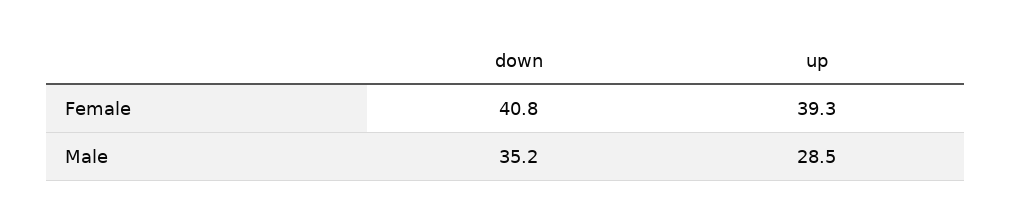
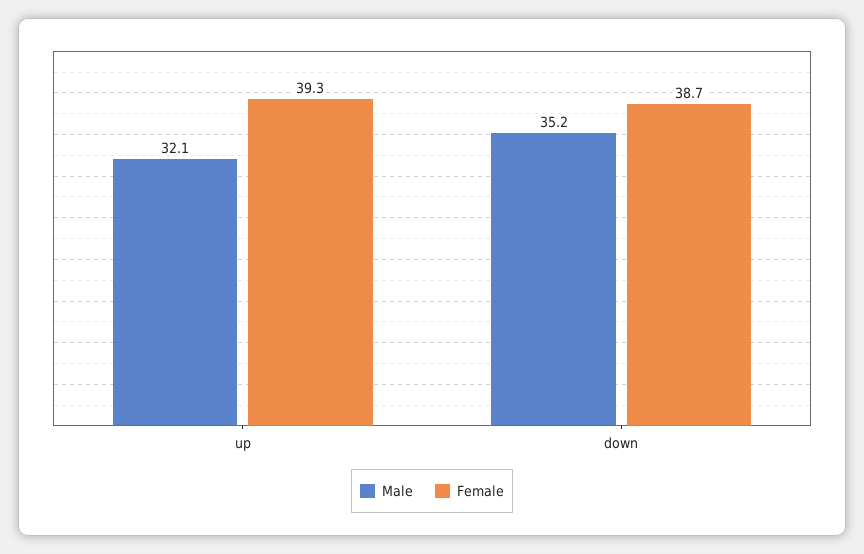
Female, down: 40.8 -> 38.7
Male, up: 28.5 -> 32.1

